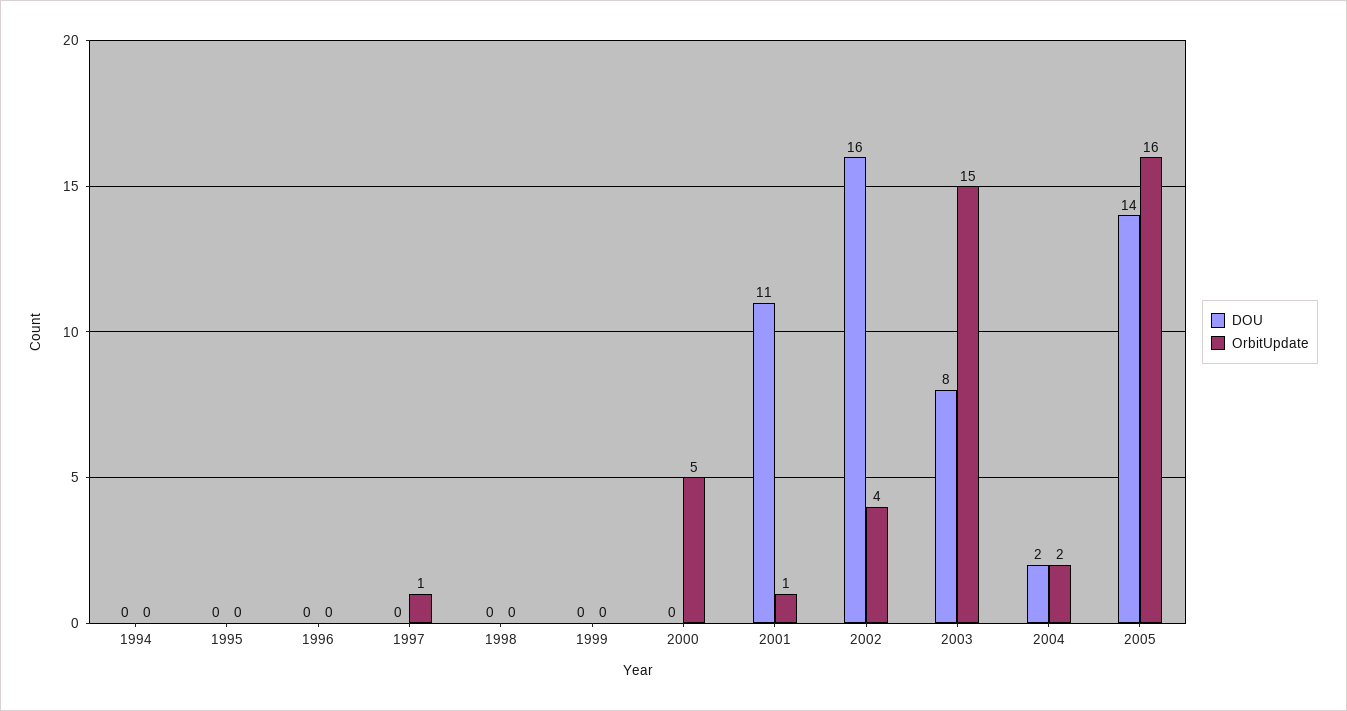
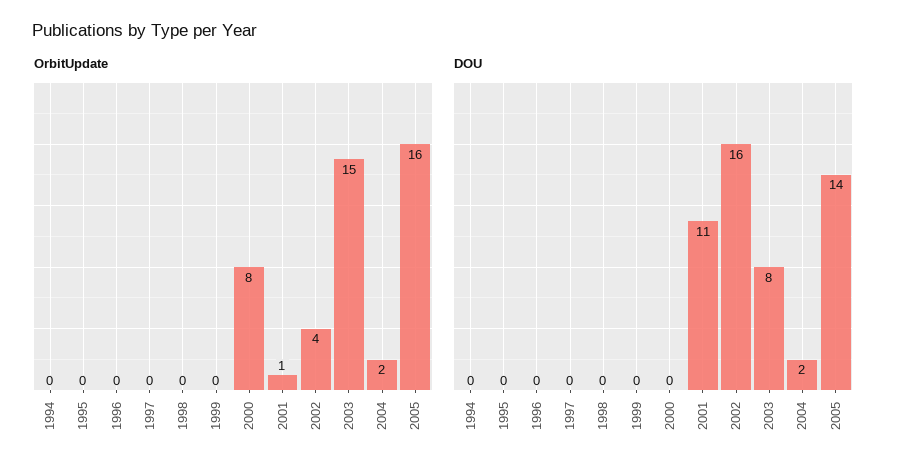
OrbitUpdate, 1997: 1 -> 0
OrbitUpdate, 2000: 5 -> 8

